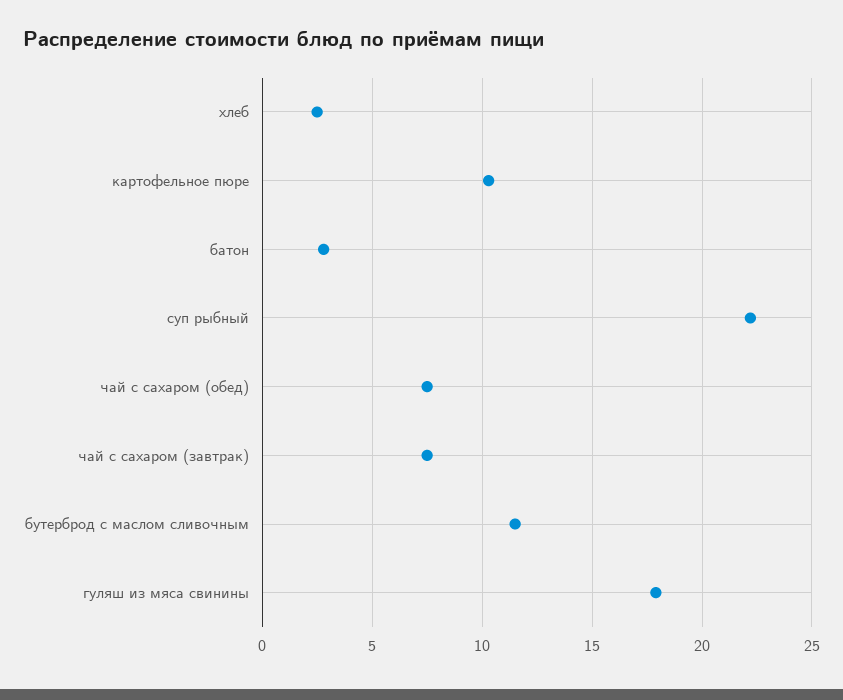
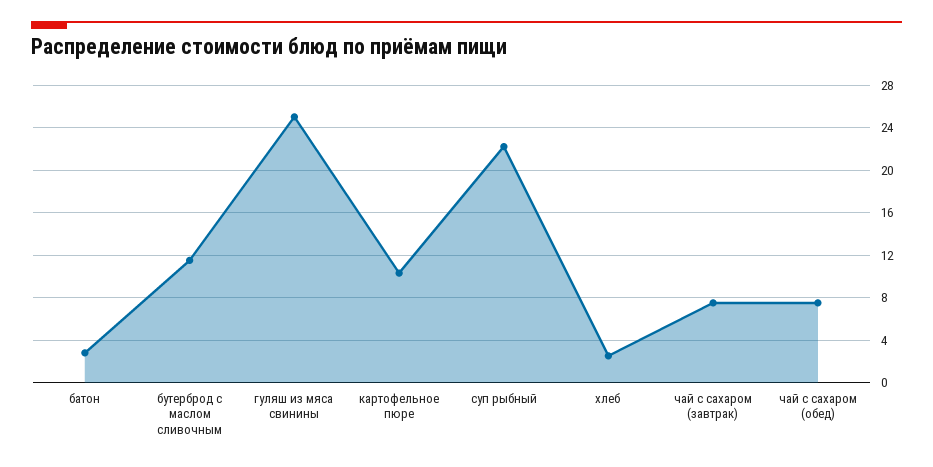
гуляш из мяса свинины: 18 -> 25

